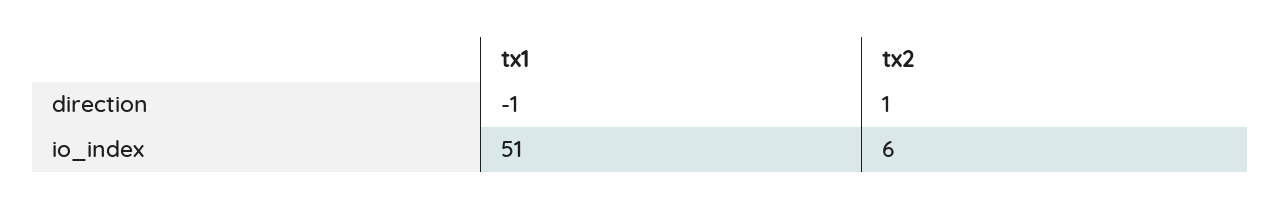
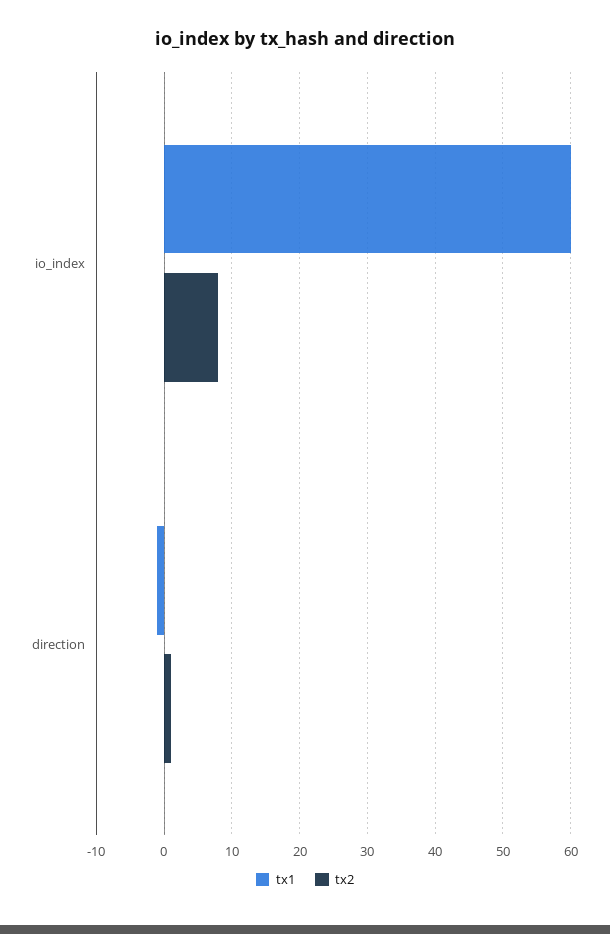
tx1, io_index: 51 -> 60
tx2, io_index: 6 -> 8

